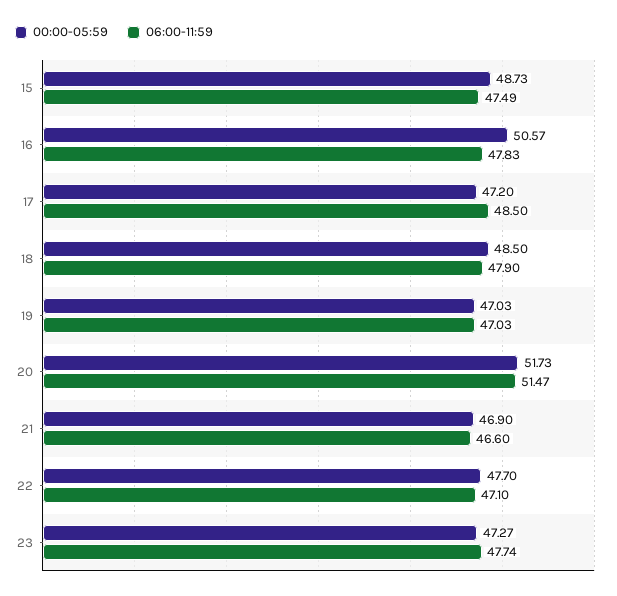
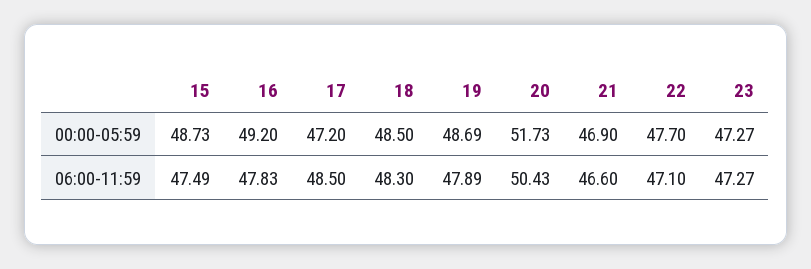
00:00-05:59, 16: 50.57 -> 49.2
06:00-11:59, 18: 47.9 -> 48.3
00:00-05:59, 19: 47.03 -> 48.69
06:00-11:59, 19: 47.03 -> 47.89
06:00-11:59, 20: 51.47 -> 50.43
06:00-11:59, 23: 47.74 -> 47.27

